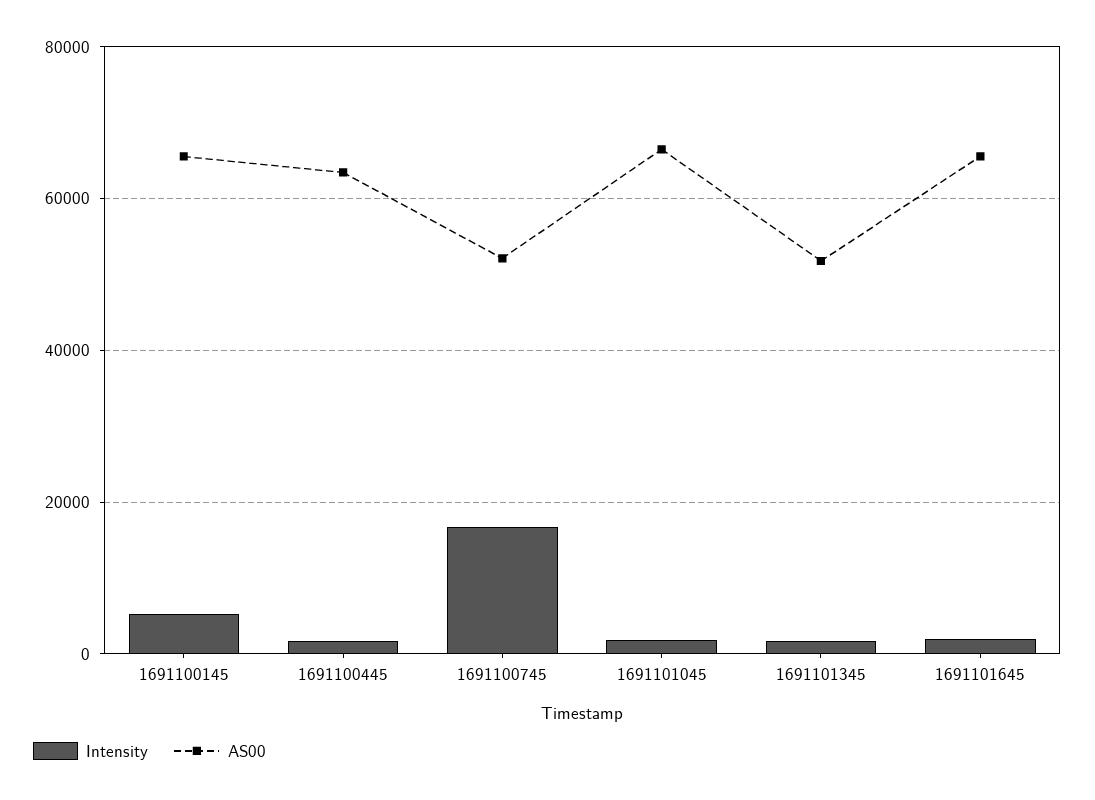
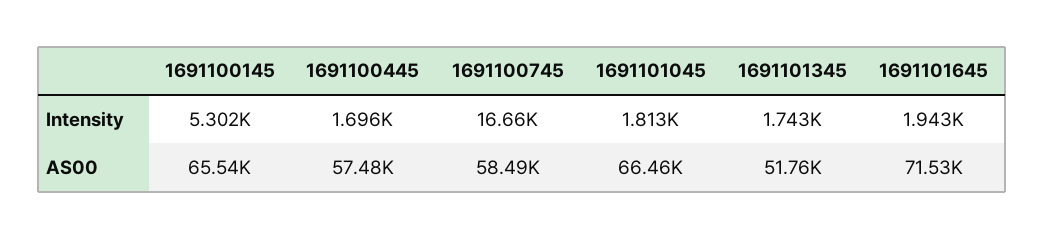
AS00, 1691100445: 64000 -> 57480
AS00, 1691100745: 52000 -> 58490
AS00, 1691101645: 66000 -> 71530

